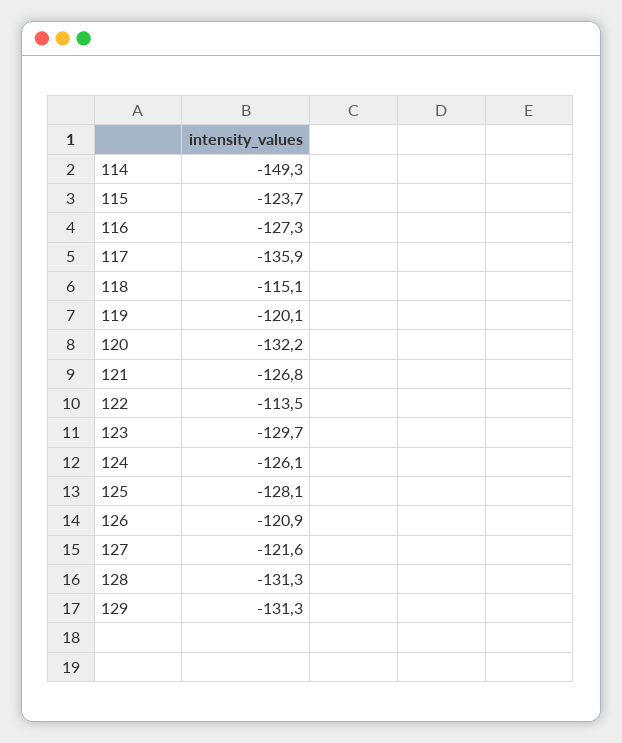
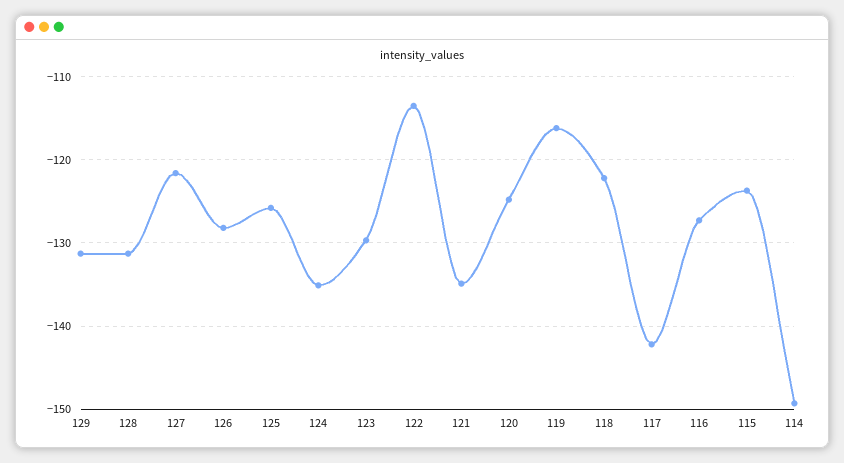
117: -135.9 -> -142
118: -115.1 -> -122
119: -120.1 -> -116
120: -132.2 -> -125
121: -126.8 -> -135
124: -126.1 -> -135
125: -128.1 -> -126
126: -120.9 -> -128

